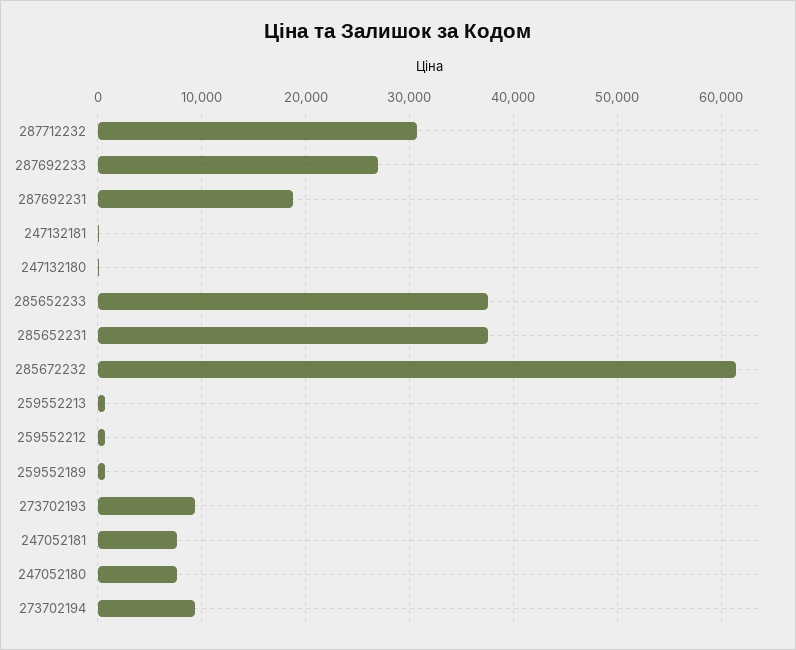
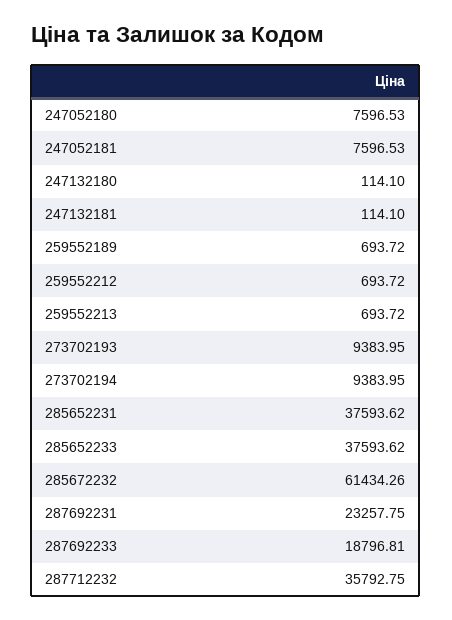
287712232: 31000 -> 35792.75
287692233: 27000 -> 18796.81
287692231: 19000 -> 23257.75

